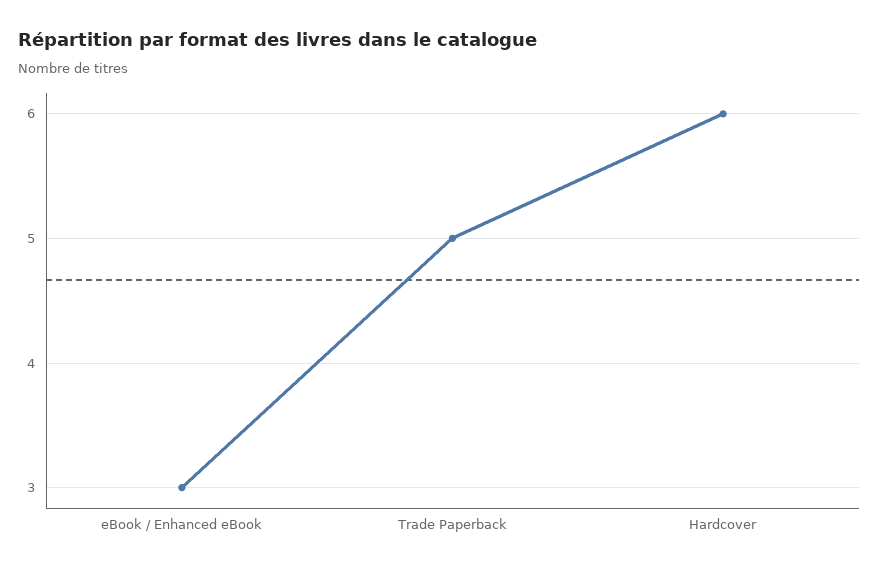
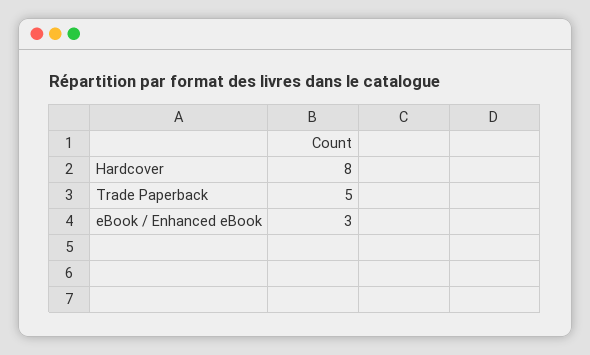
Hardcover: 6 -> 8

